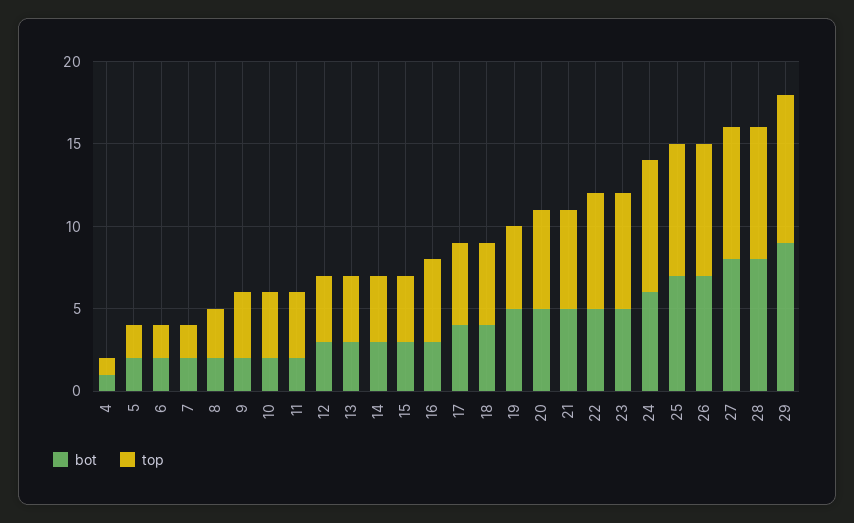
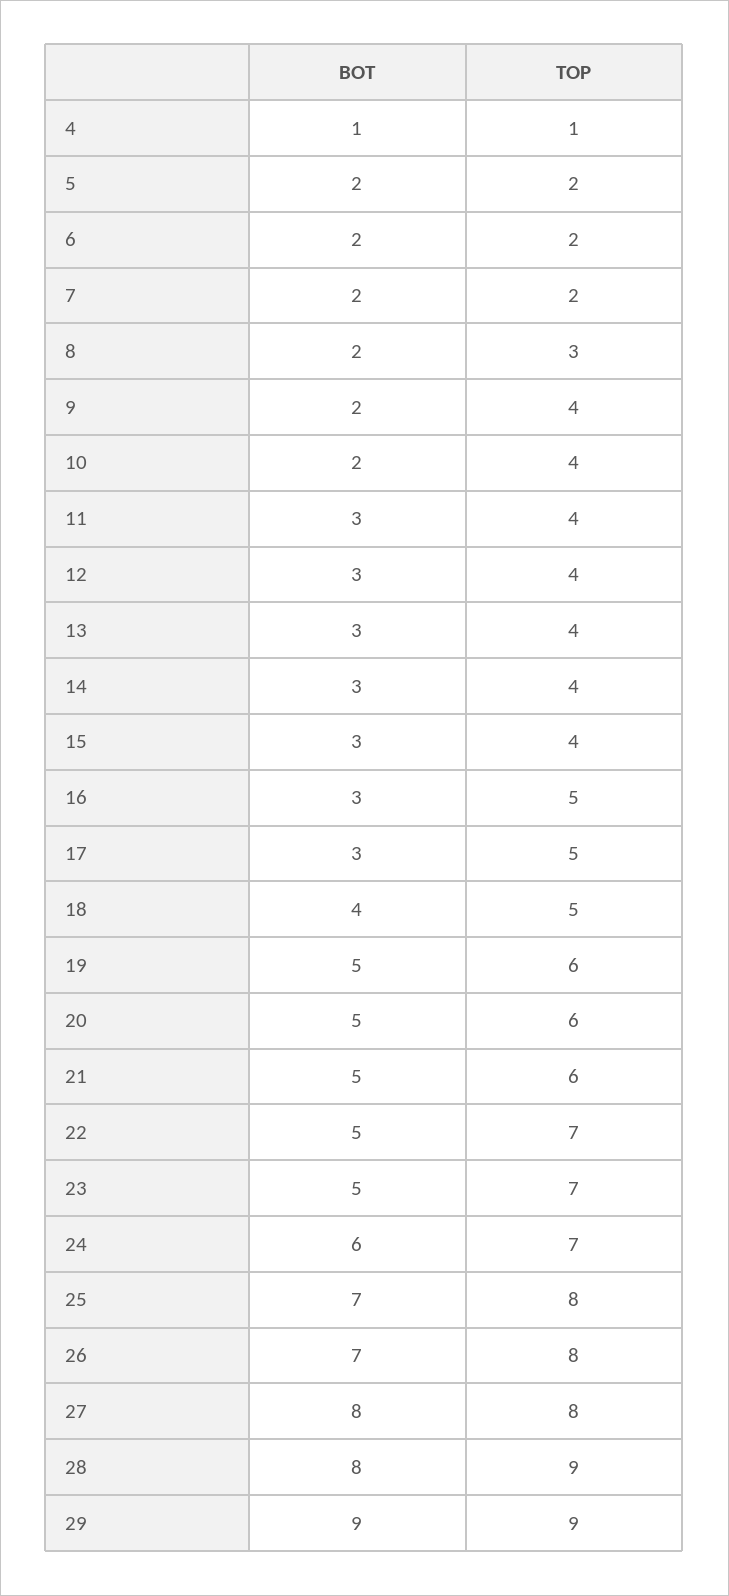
bot, 11: 2 -> 3
bot, 17: 4 -> 3
top, 19: 5 -> 6
top, 24: 8 -> 7
top, 28: 8 -> 9

